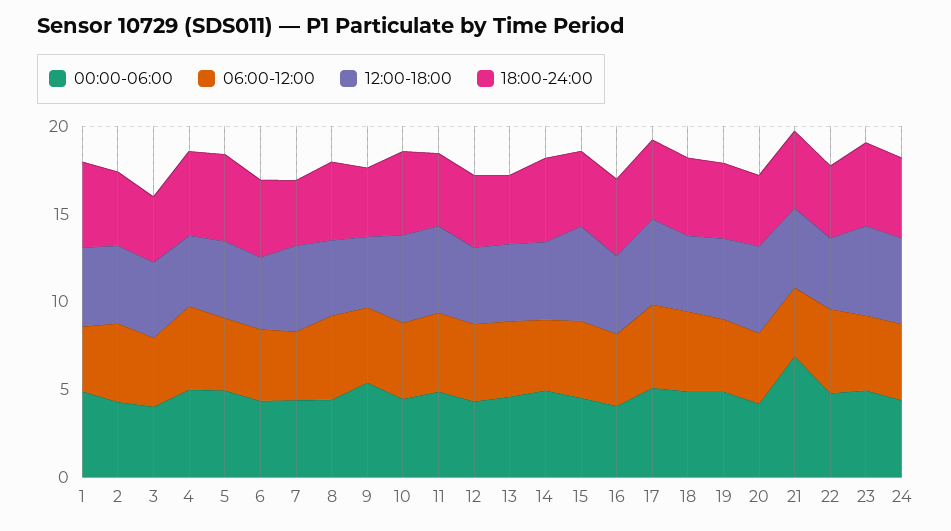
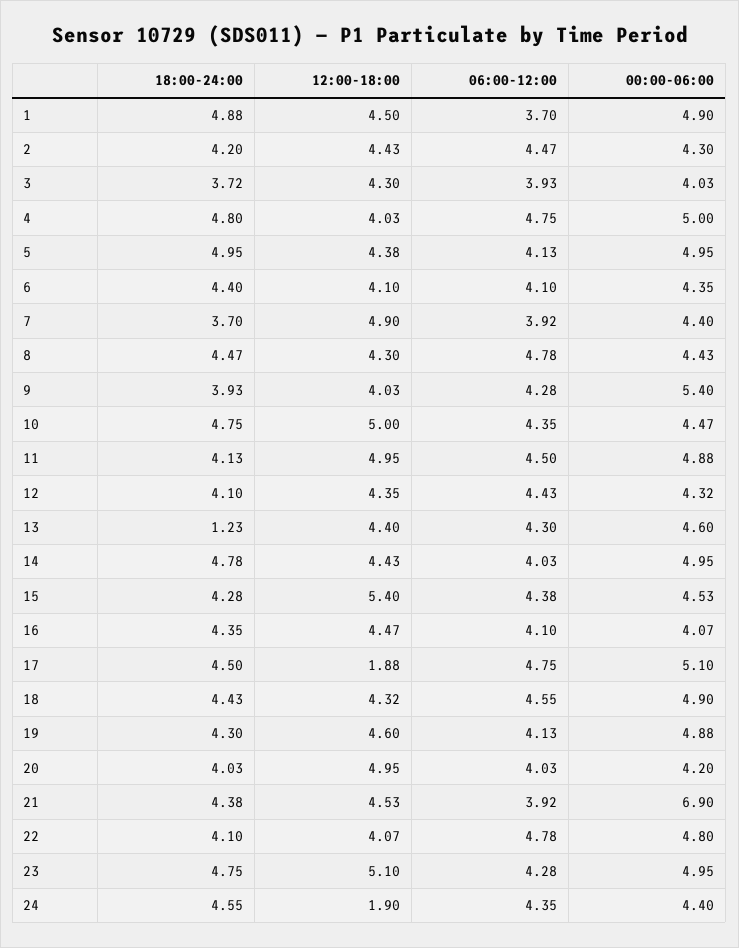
18:00-24:00, 13: 4 -> 1.23
12:00-18:00, 17: 5 -> 1.88
12:00-18:00, 24: 5 -> 1.9

